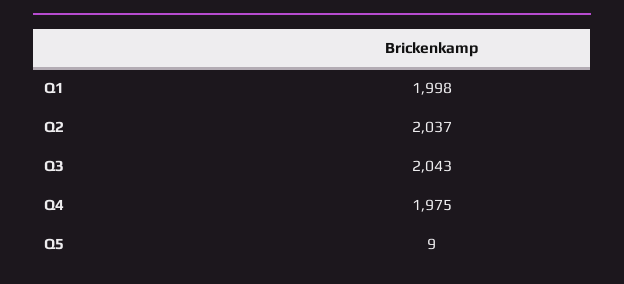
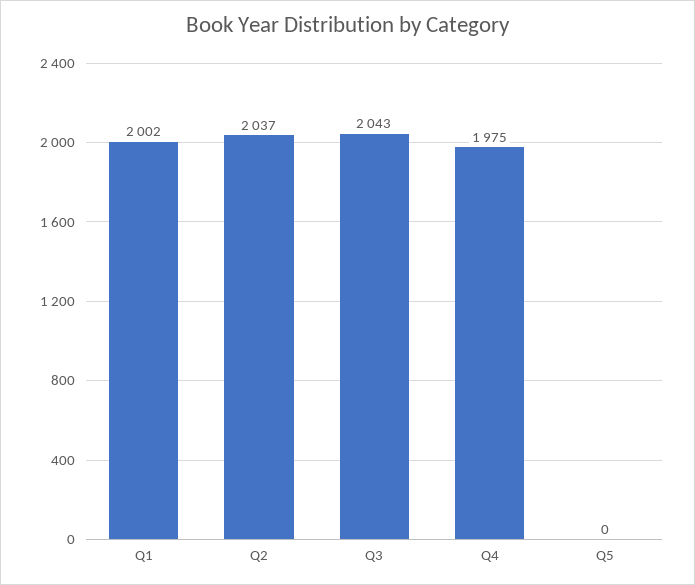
Q1: 1998 -> 2002
Q5: 9 -> 0

